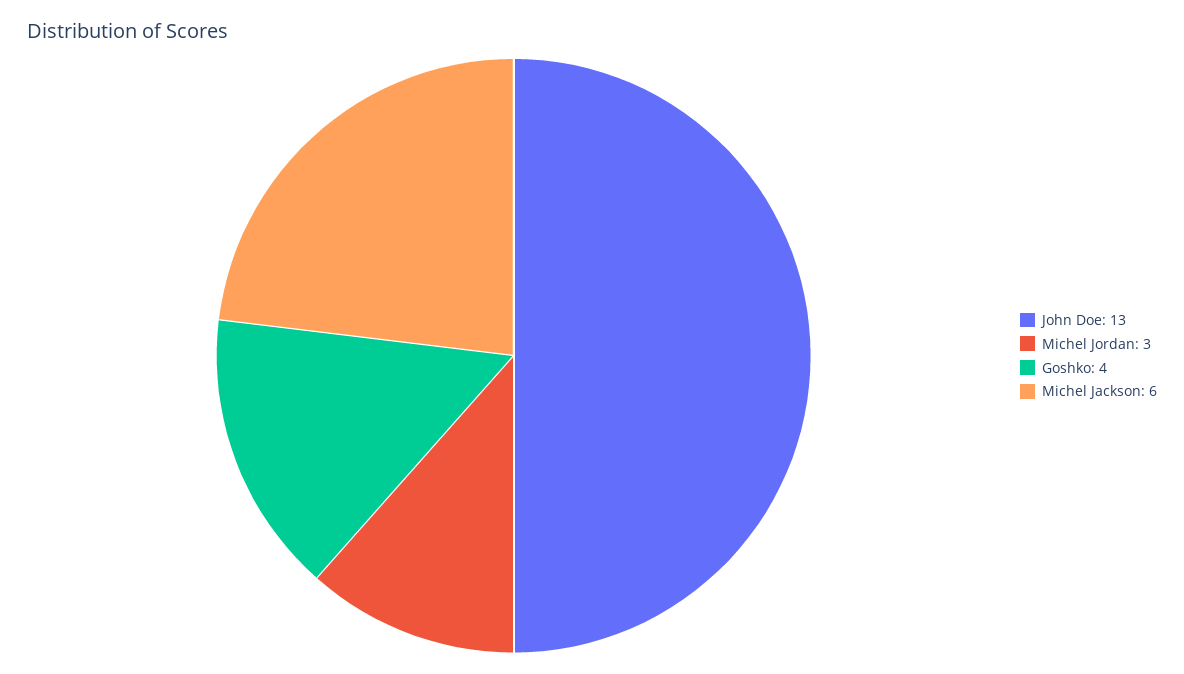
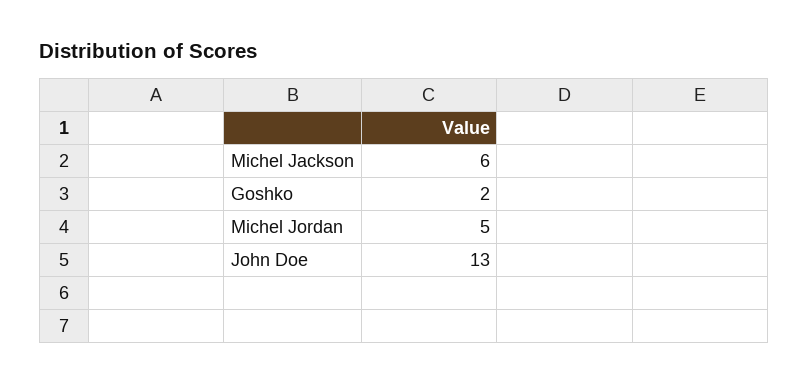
Michel Jordan: 3 -> 5
Goshko: 4 -> 2

